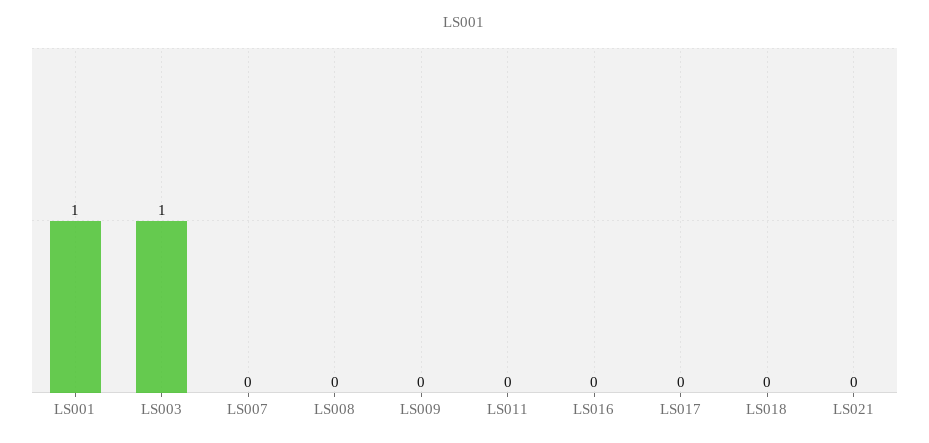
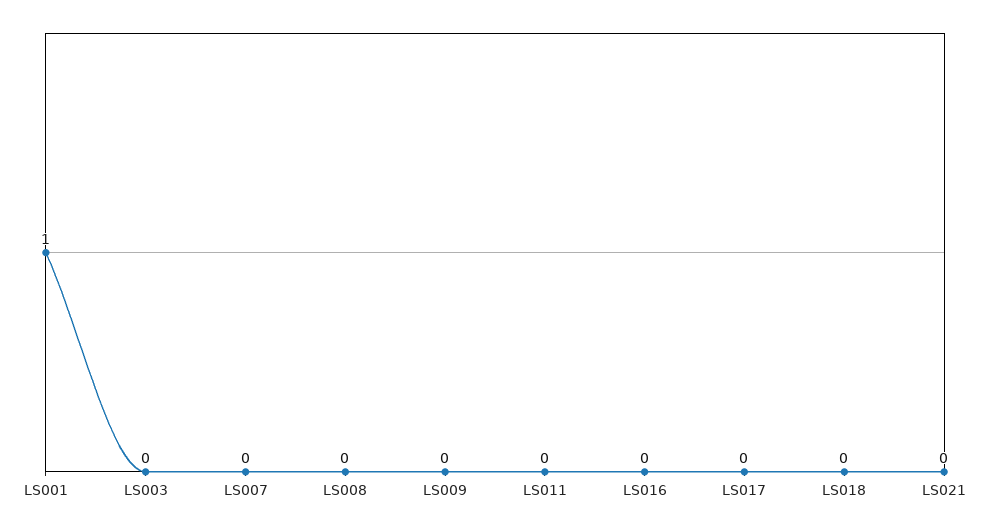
LS003: 1 -> 0

